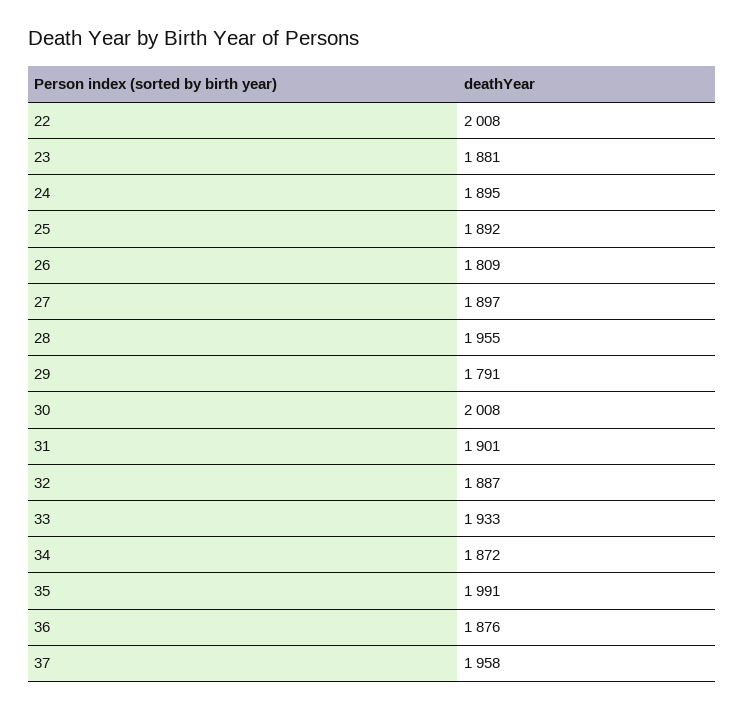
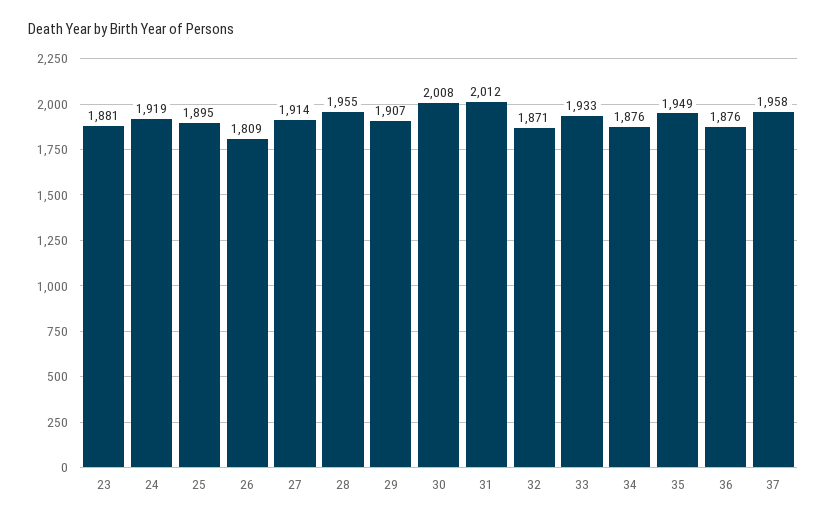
22: 2008 -> none
24: 1895 -> 1919
25: 1892 -> 1895
27: 1897 -> 1914
29: 1791 -> 1907
31: 1901 -> 2012
32: 1887 -> 1871
34: 1872 -> 1876
35: 1991 -> 1949

